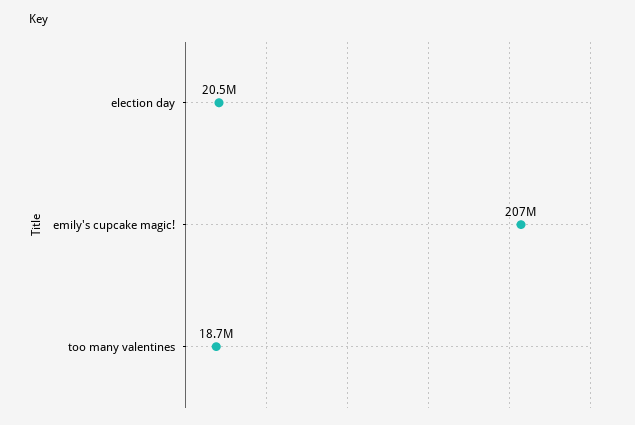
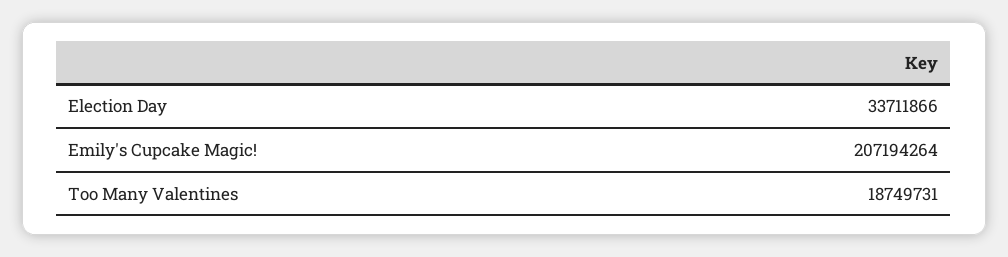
election day: 20500000 -> 33711866

